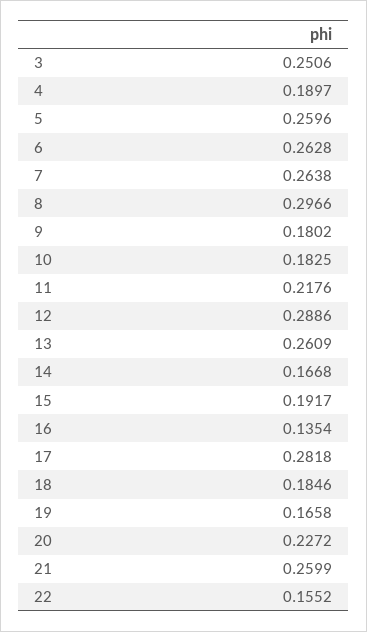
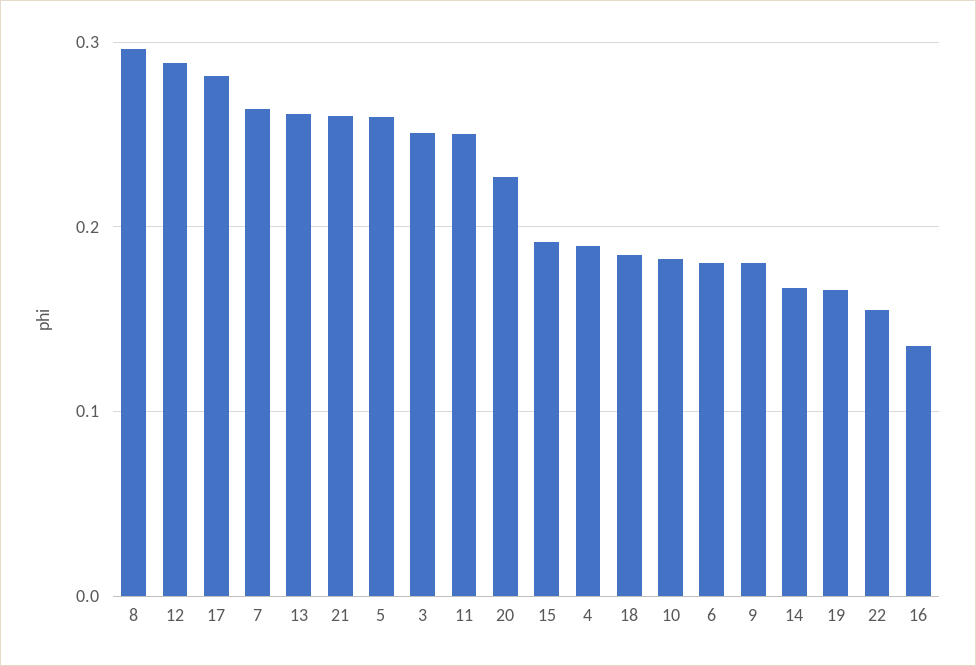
6: 0.2628 -> 0.18
11: 0.2176 -> 0.25

